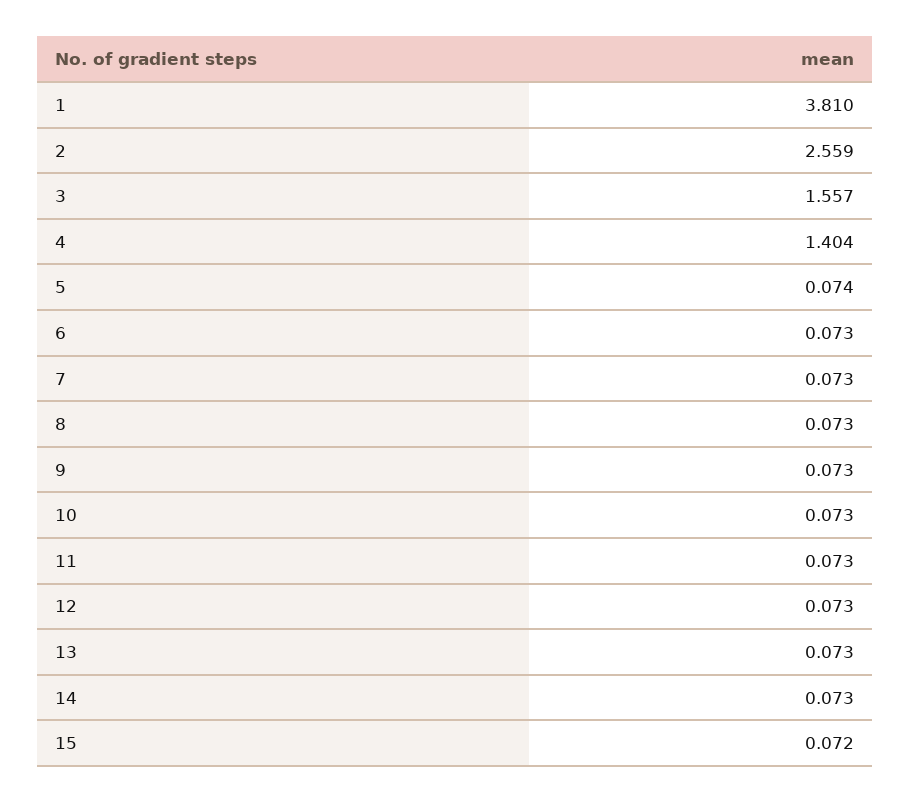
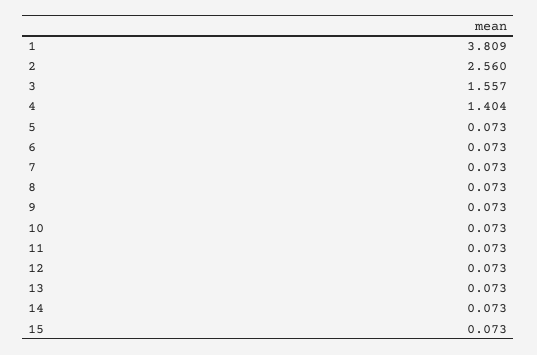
1: 3.81 -> 3.809
2: 2.559 -> 2.56
5: 0.074 -> 0.073
15: 0.072 -> 0.073

